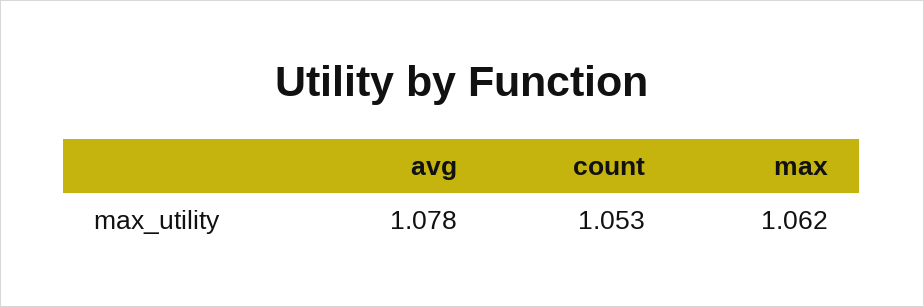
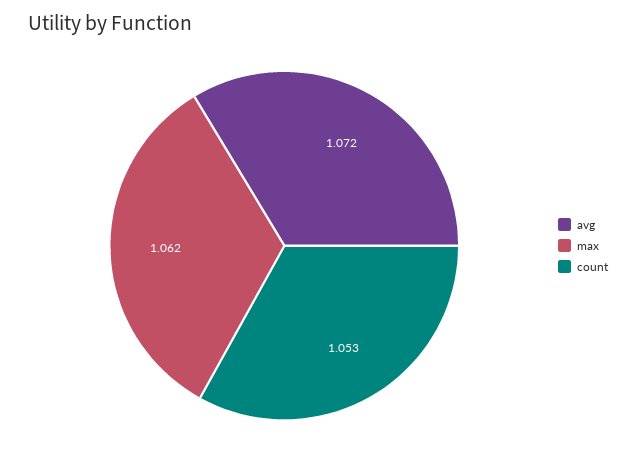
avg: 1.078 -> 1.072

